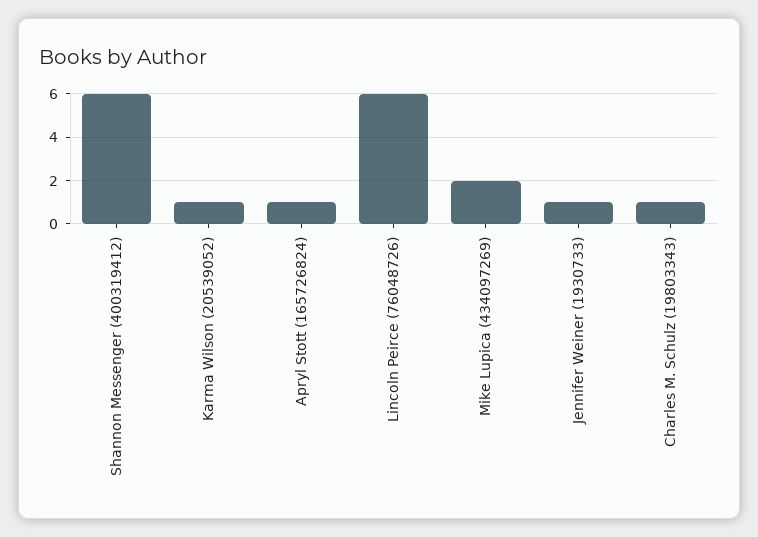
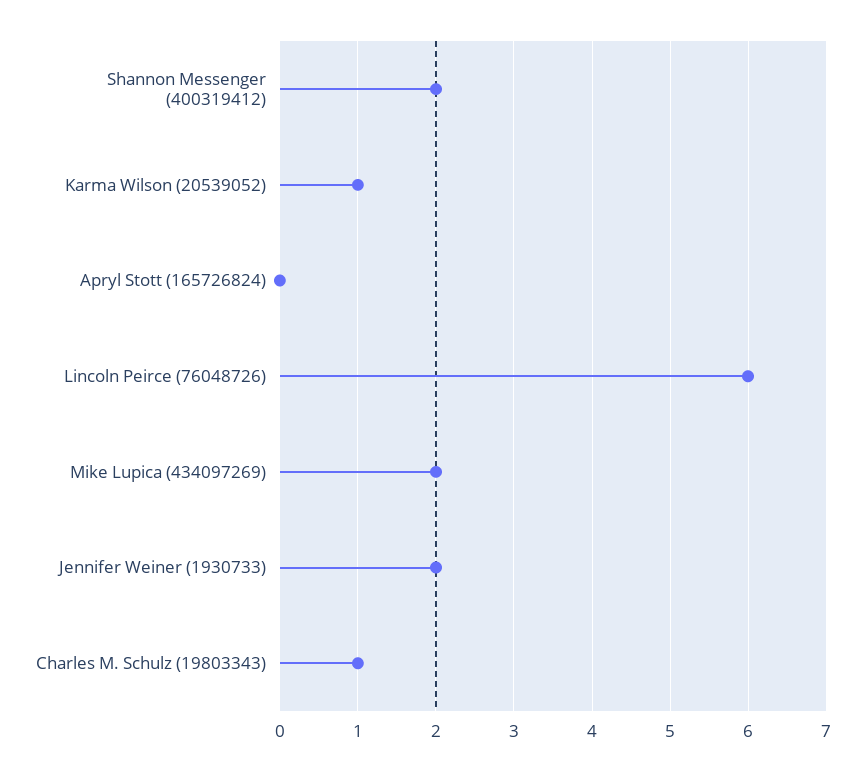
Shannon Messenger (400319412): 6 -> 2
Apryl Stott (165726824): 1 -> 0
Jennifer Weiner (1930733): 1 -> 2

